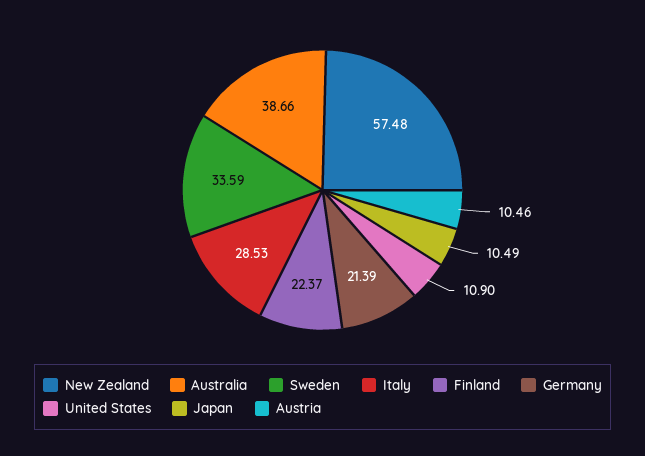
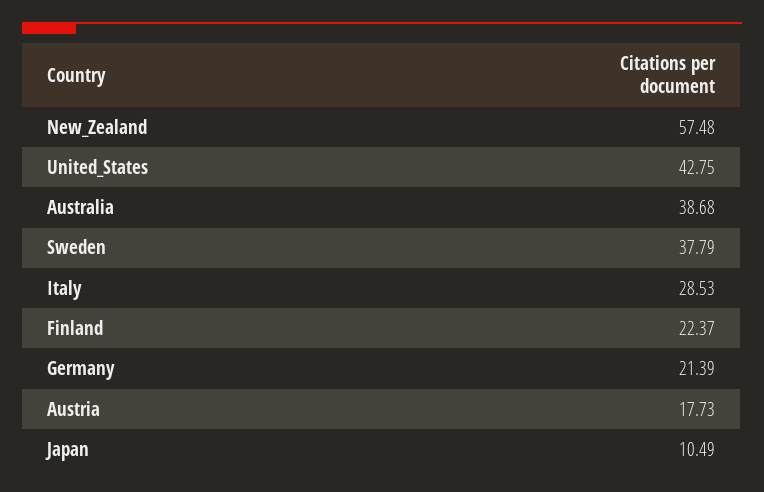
Australia: 38.66 -> 38.68
Sweden: 33.59 -> 37.79
United States: 10.9 -> 42.75
Austria: 10.46 -> 17.73

